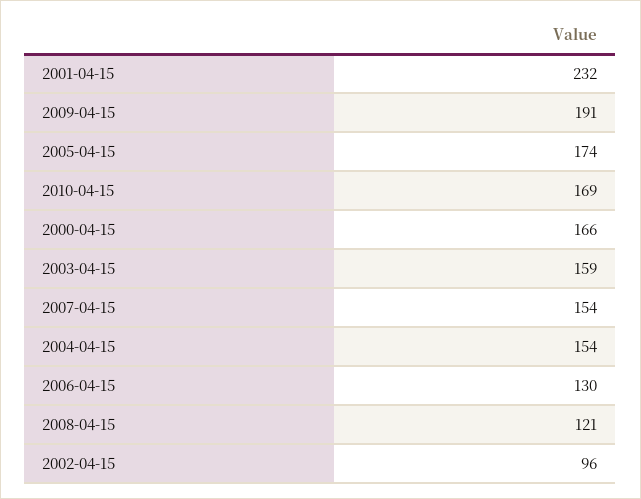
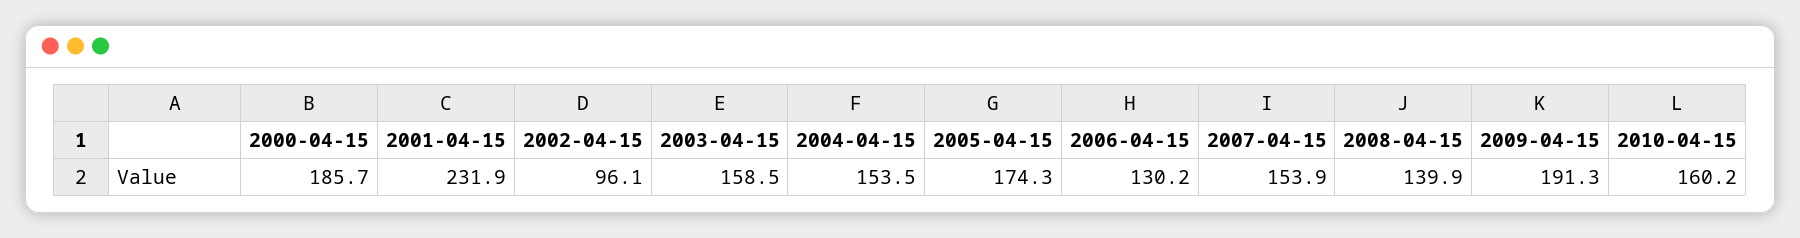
2010-04-15: 169 -> 160.2
2000-04-15: 166 -> 185.7
2008-04-15: 121 -> 139.9

